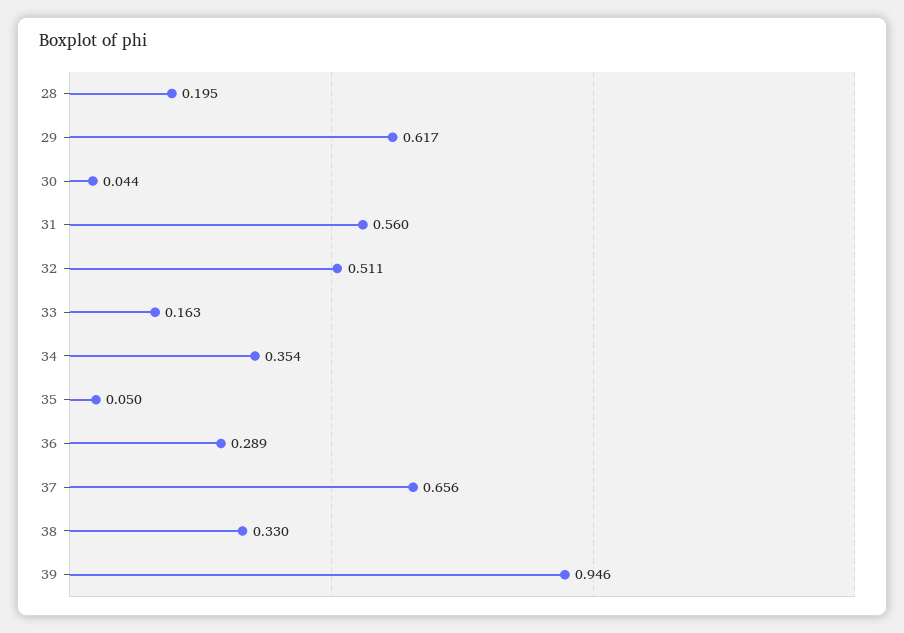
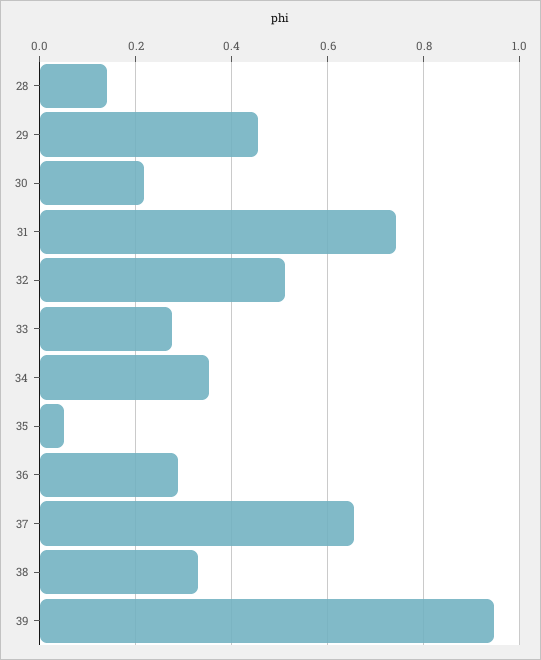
28: 0.195 -> 0.14
29: 0.617 -> 0.46
30: 0.044 -> 0.22
31: 0.56 -> 0.74
33: 0.163 -> 0.28

